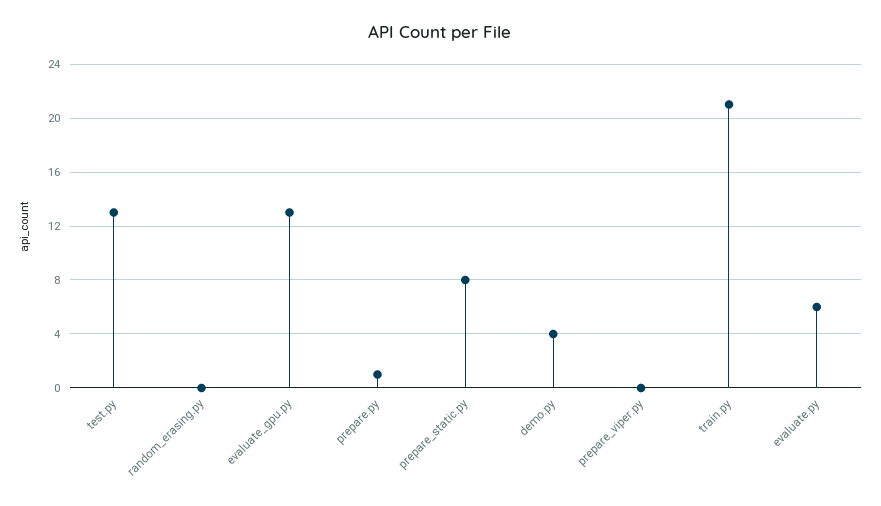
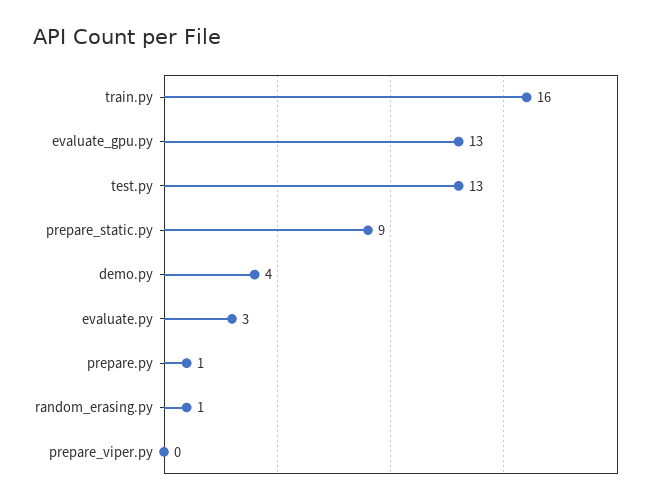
random_erasing.py: 0 -> 1
prepare_static.py: 8 -> 9
train.py: 21 -> 16
evaluate.py: 6 -> 3

